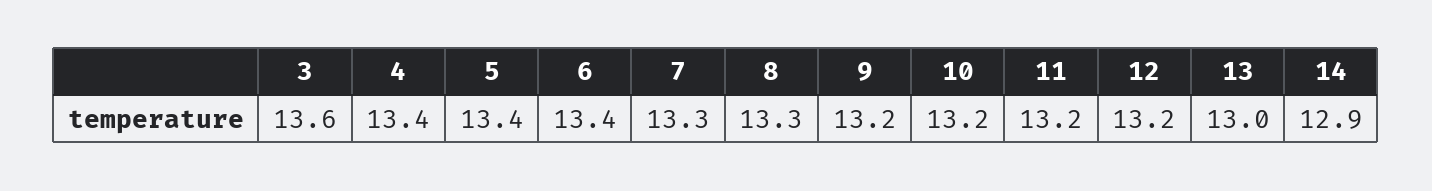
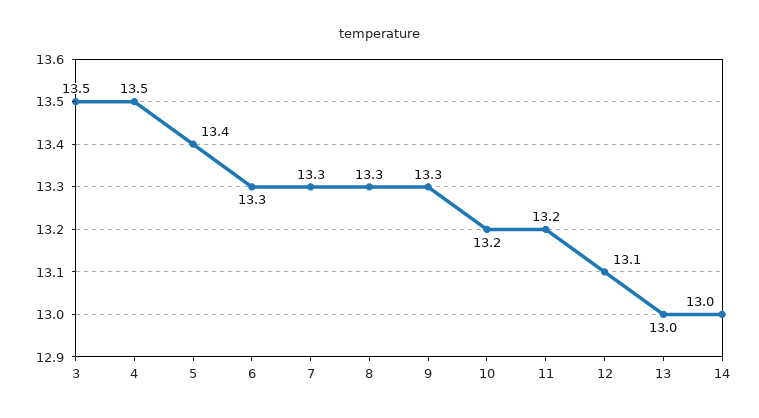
3: 13.6 -> 13.5
4: 13.4 -> 13.5
6: 13.4 -> 13.3
9: 13.2 -> 13.3
12: 13.2 -> 13.1
14: 12.9 -> 13

